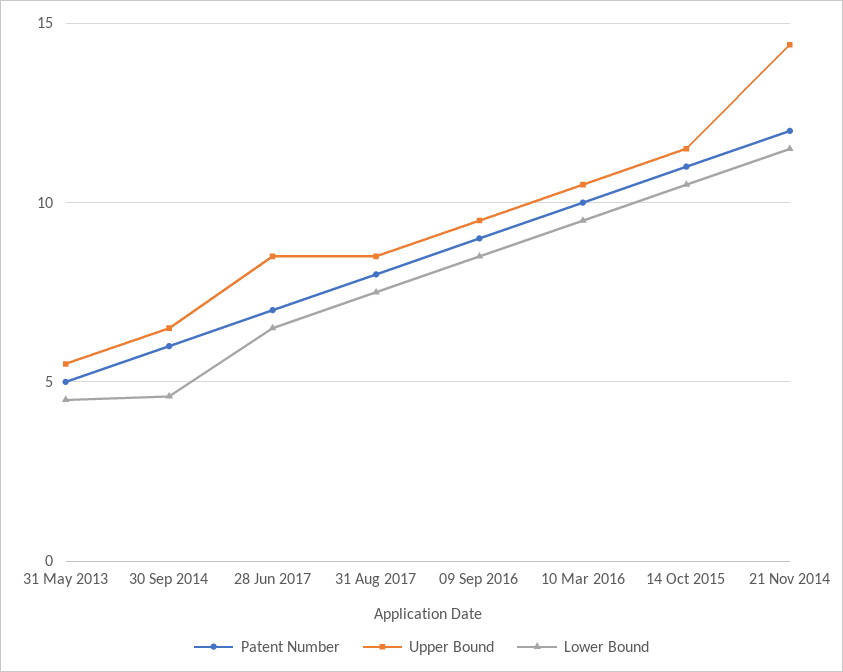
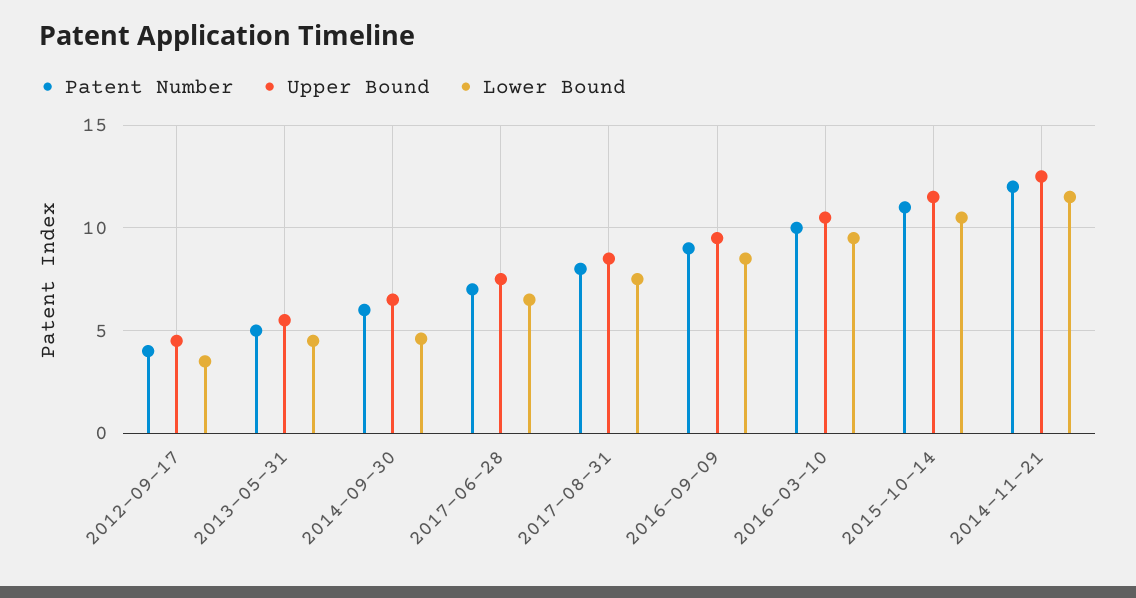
Upper Bound, 28 Jun 2017: 8.5 -> 7.5
Upper Bound, 21 Nov 2014: 14.5 -> 12.5
Patent Number, 2012-09-17: none -> 4
Upper Bound, 2012-09-17: none -> 4.5
Lower Bound, 2012-09-17: none -> 3.5

